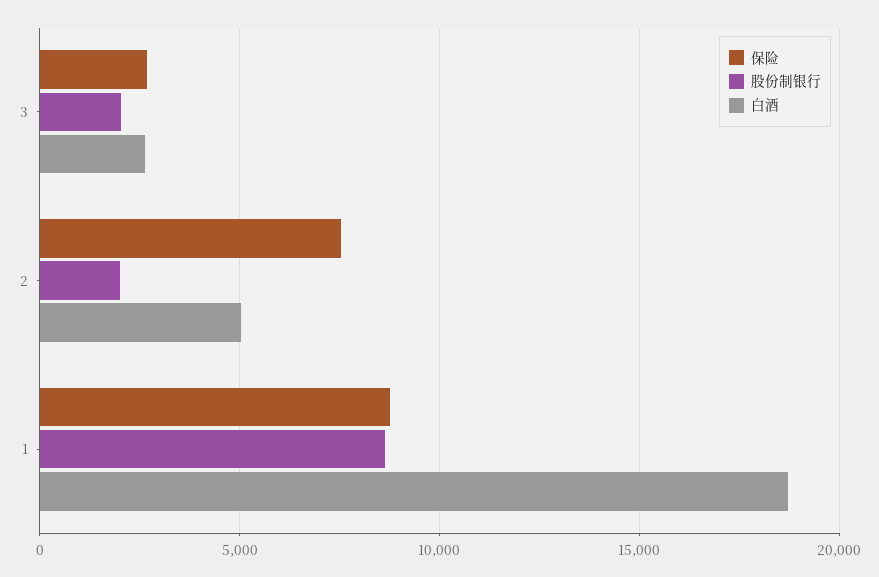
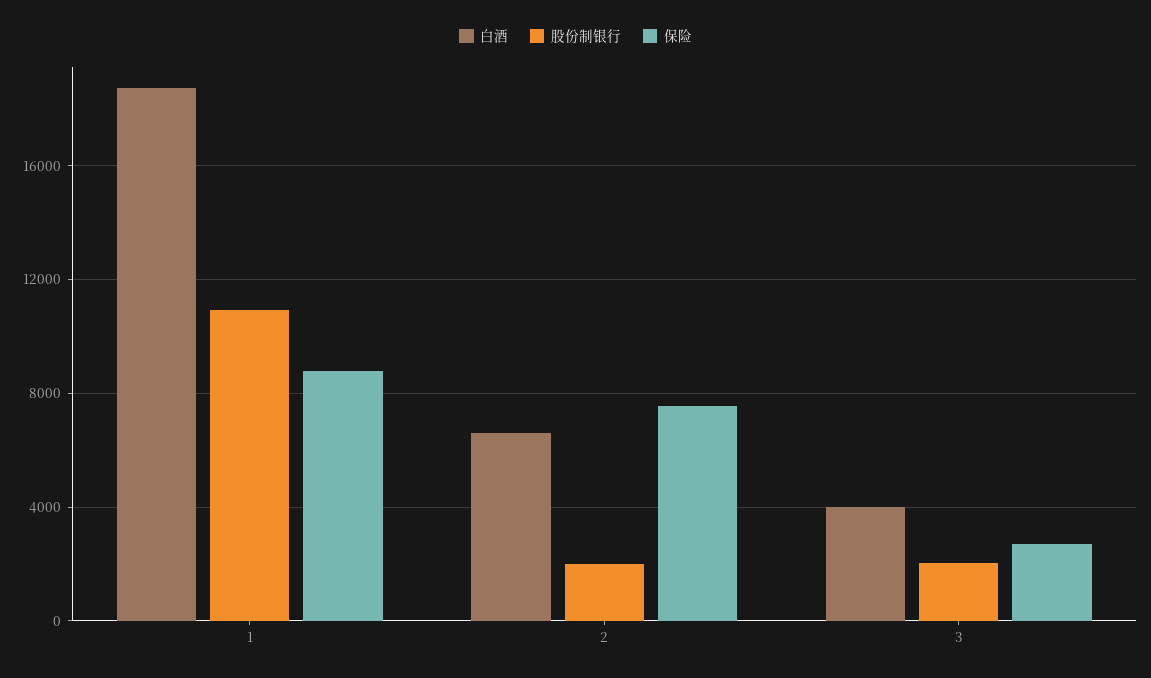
白酒, 3: 2500 -> 4000
白酒, 2: 5000 -> 6500
股份制银行, 1: 8500 -> 11000

